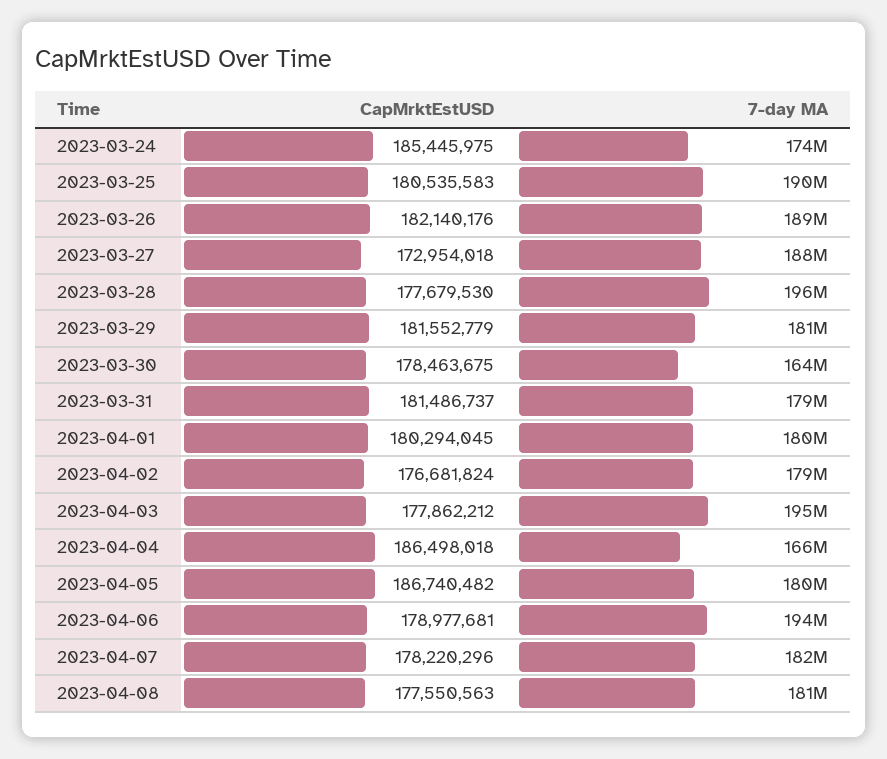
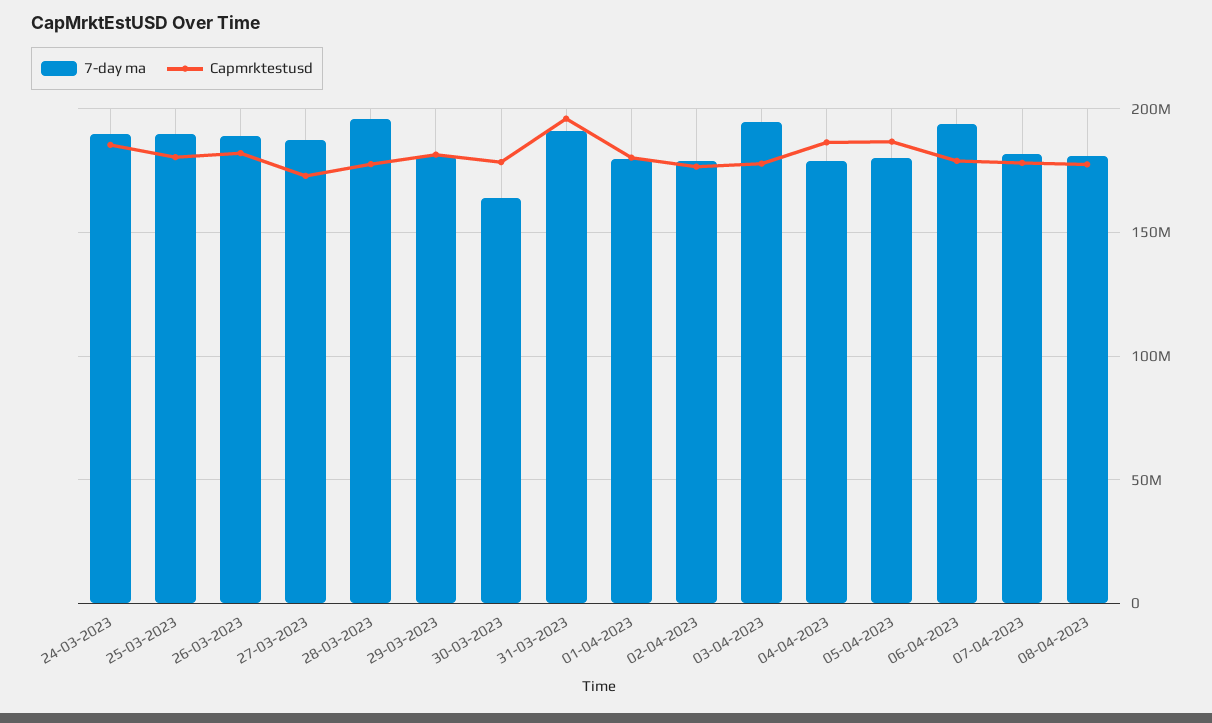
7-day MA, 2023-03-24: 174000000 -> 190000000
CapMrktEstUSD, 2023-03-31: 181486737 -> 195000000
7-day MA, 2023-03-31: 179000000 -> 190000000
7-day MA, 2023-04-04: 166000000 -> 180000000

